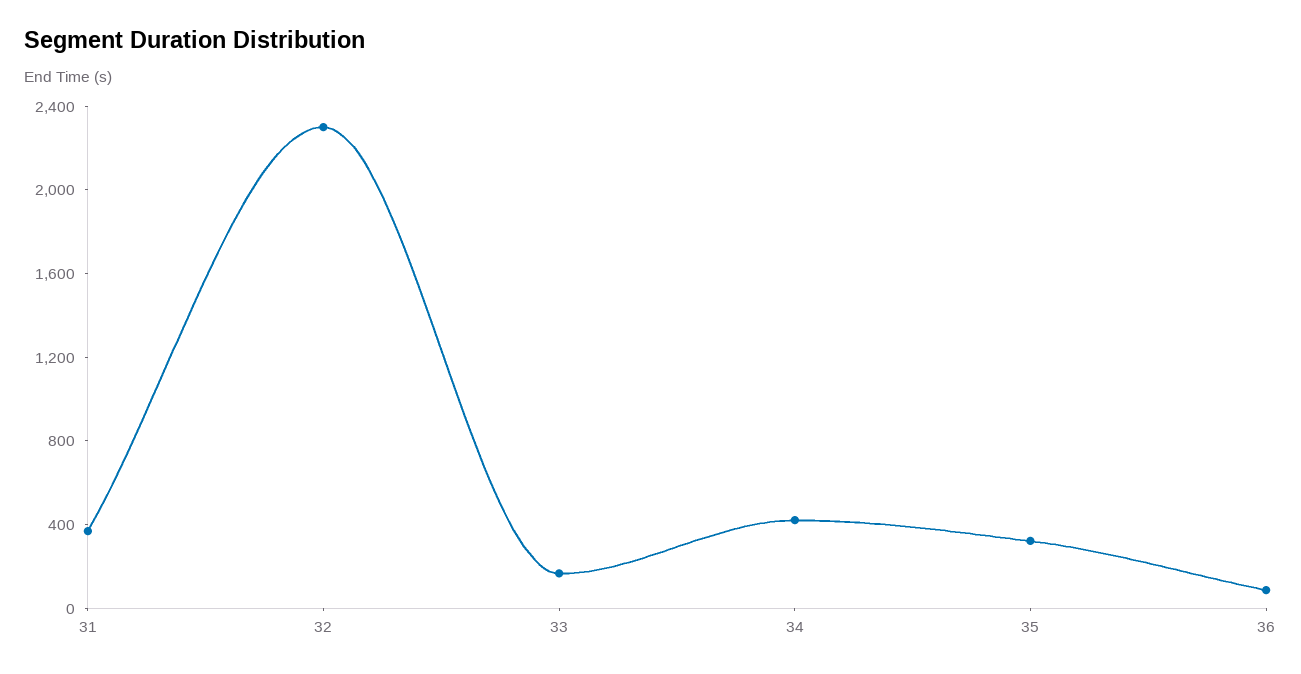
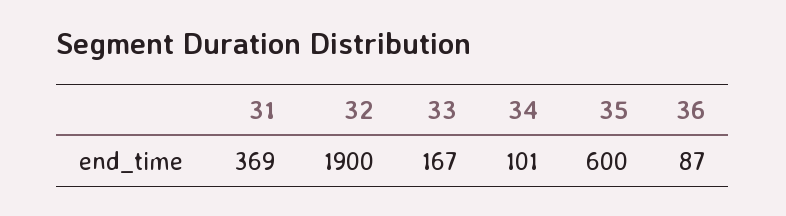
32: 2300 -> 1900
34: 400 -> 101
35: 300 -> 600

